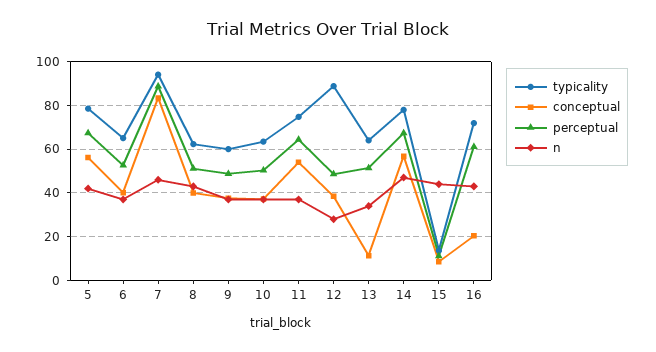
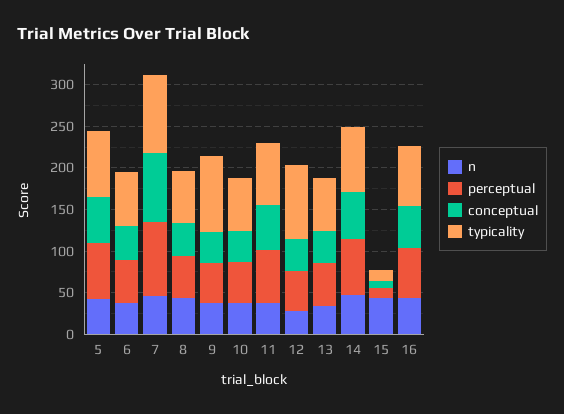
typicality, 9: 60 -> 90
conceptual, 13: 10 -> 40
conceptual, 16: 20 -> 50

